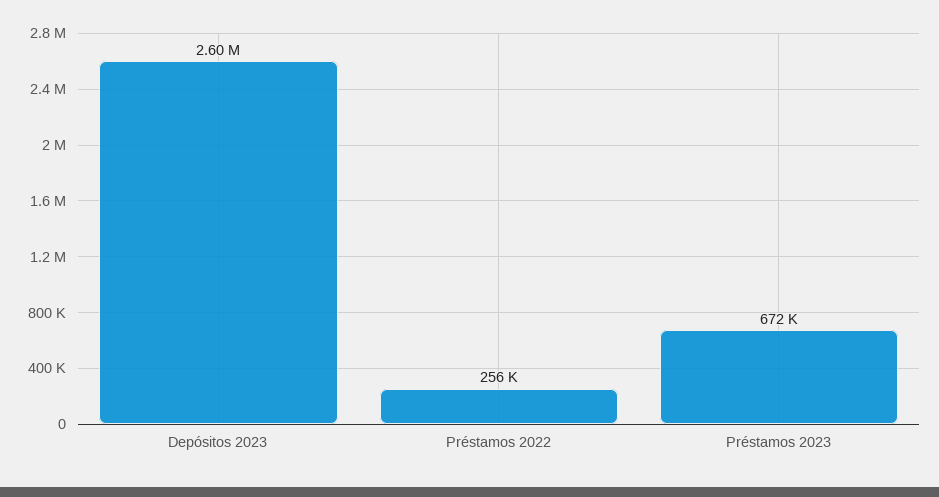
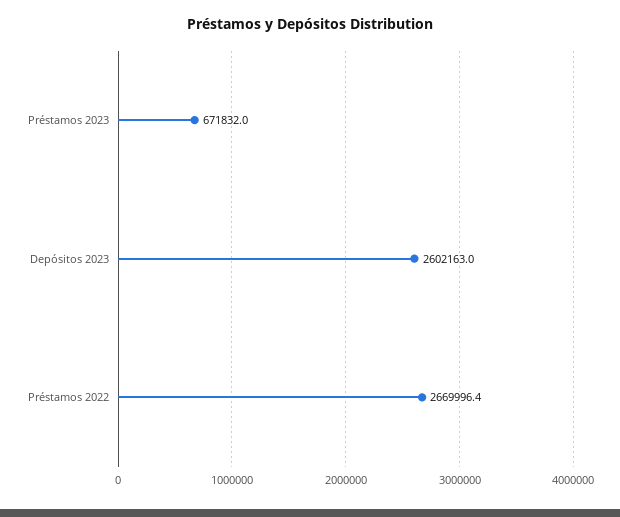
Préstamos 2022: 256000 -> 2669996.4

